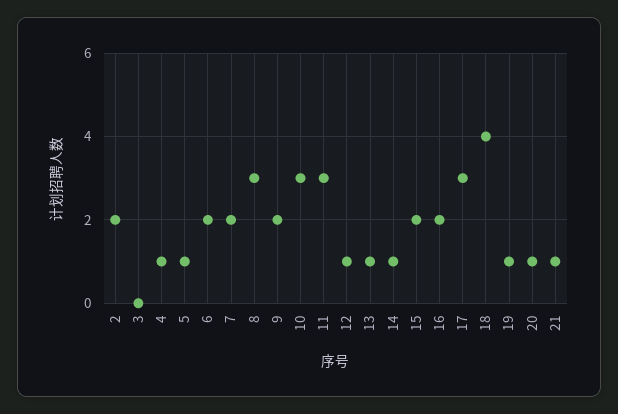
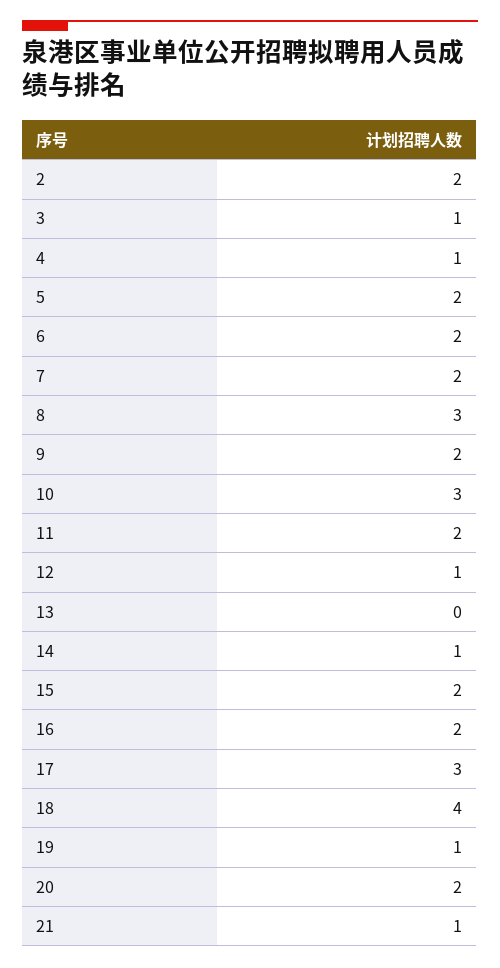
3: 0 -> 1
5: 1 -> 2
11: 3 -> 2
13: 1 -> 0
20: 1 -> 2

